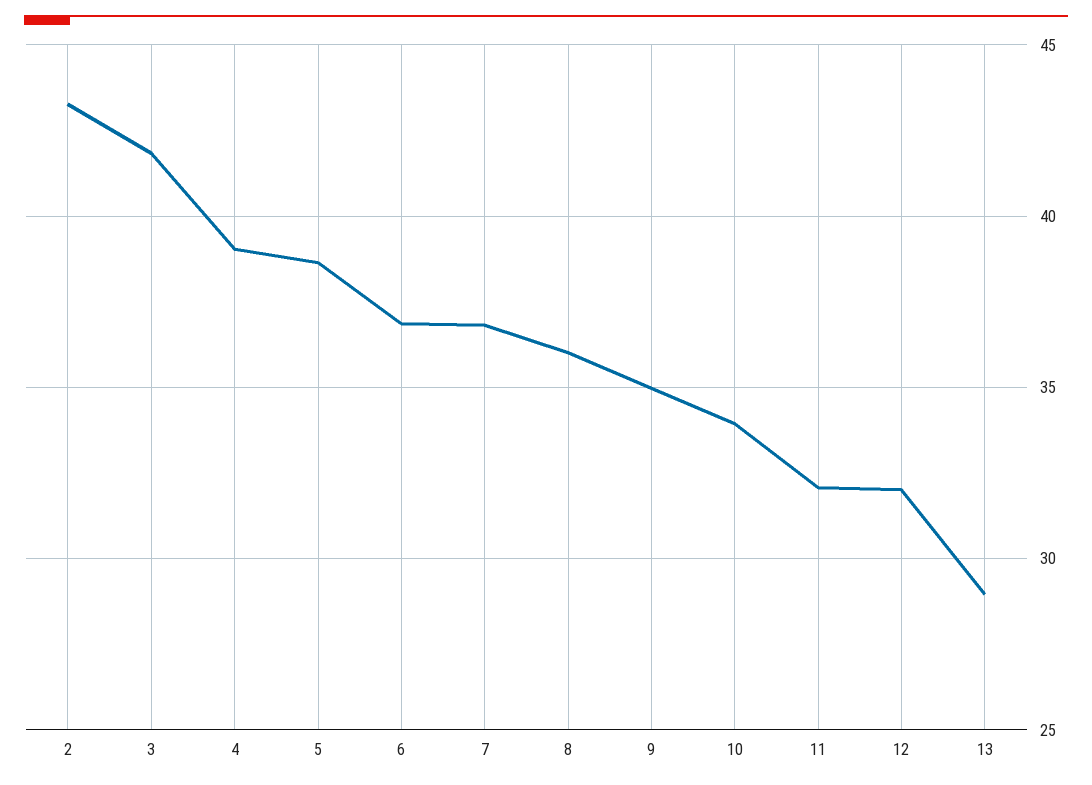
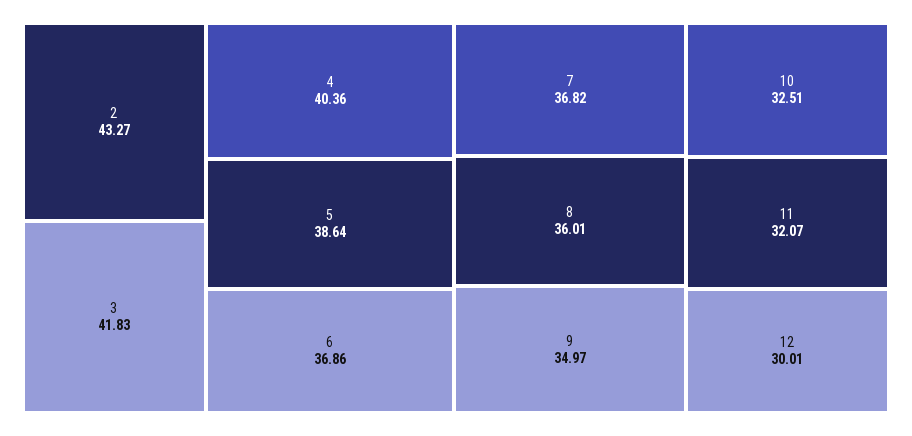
4: 39 -> 40.36
10: 34 -> 32.51
12: 32 -> 30.01
13: 29 -> none

